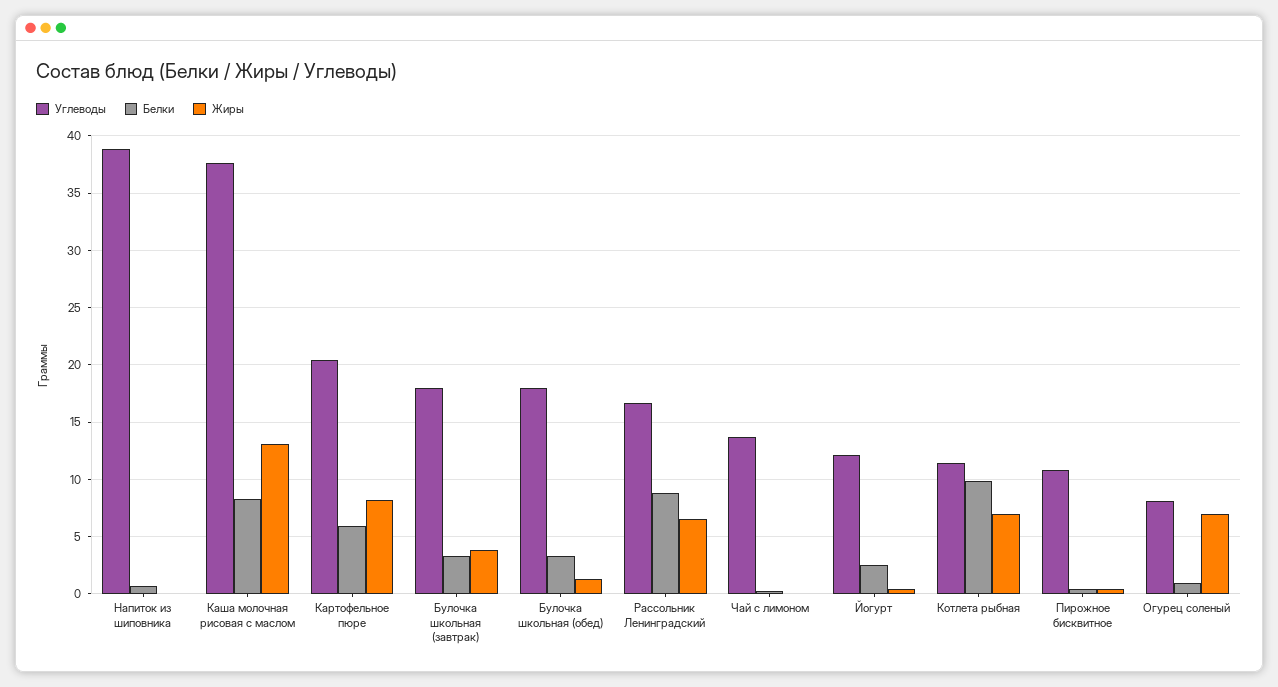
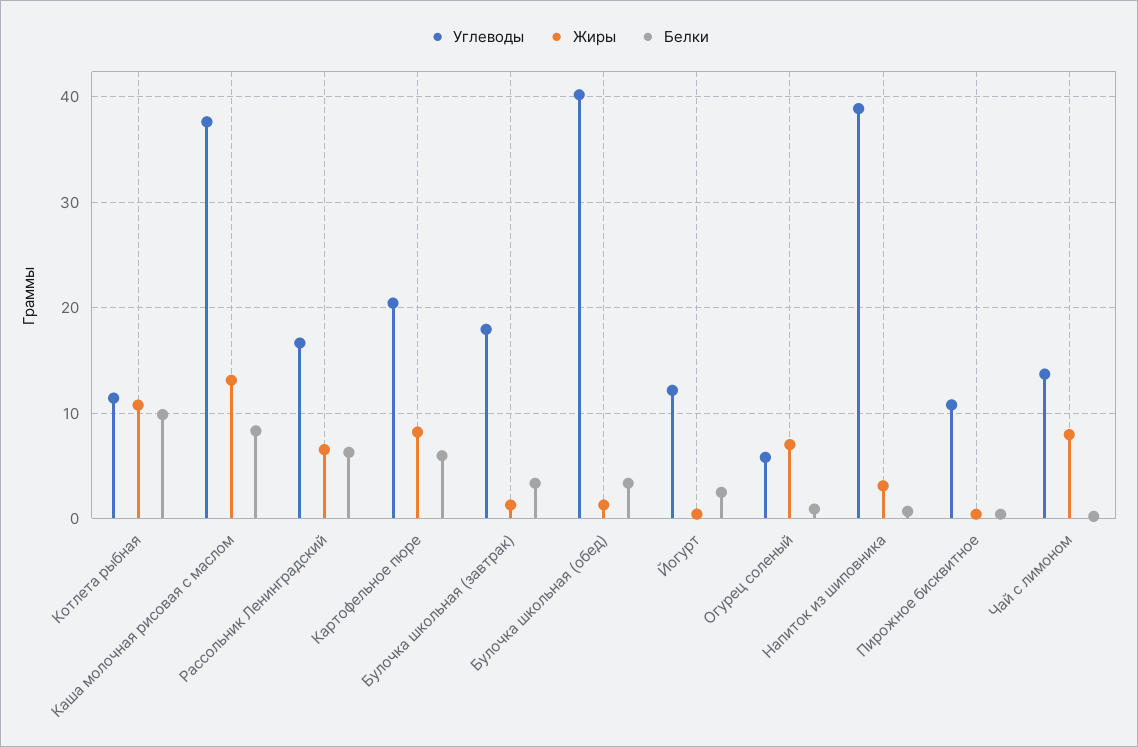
Жиры, Напиток из шиповника: 0 -> 3
Жиры, Булочка школьная (завтрак): 4 -> 1
Углеводы, Булочка школьная (обед): 18 -> 40
Белки, Рассольник Ленинградский: 9 -> 6
Жиры, Чай с лимоном: 0 -> 8
Жиры, Котлета рыбная: 7 -> 11
Углеводы, Огурец соленый: 8 -> 6

